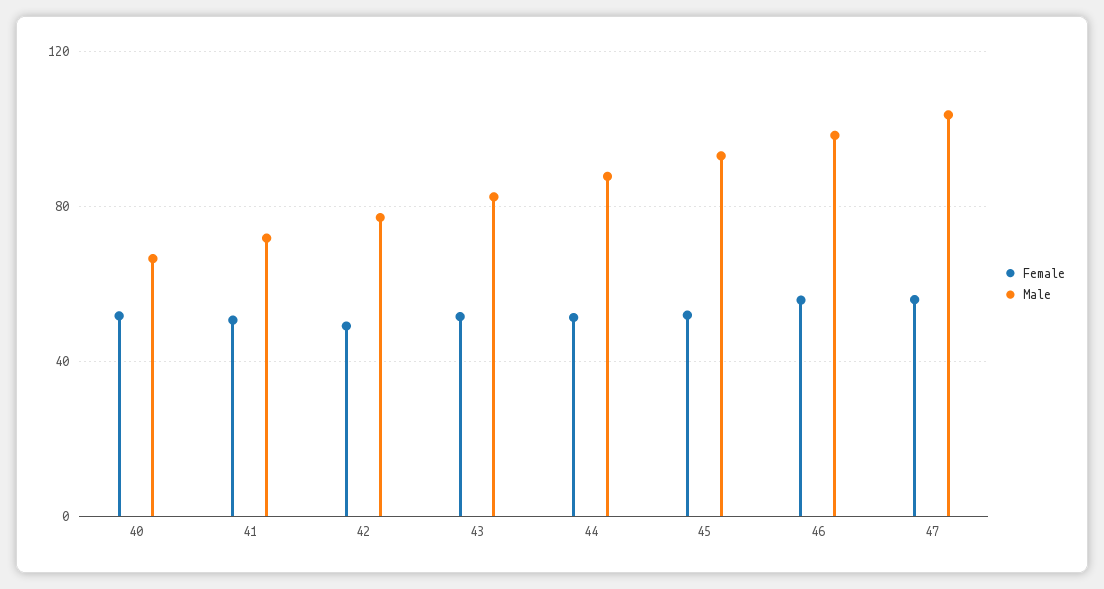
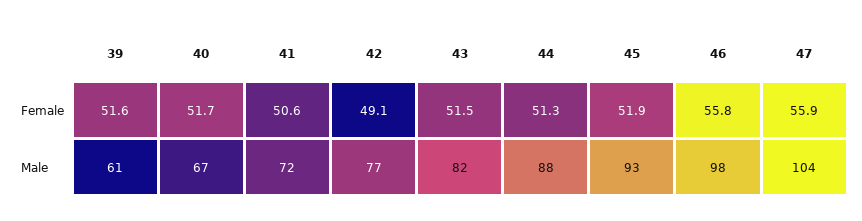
Female, 39: none -> 51.6
Male, 39: none -> 61

